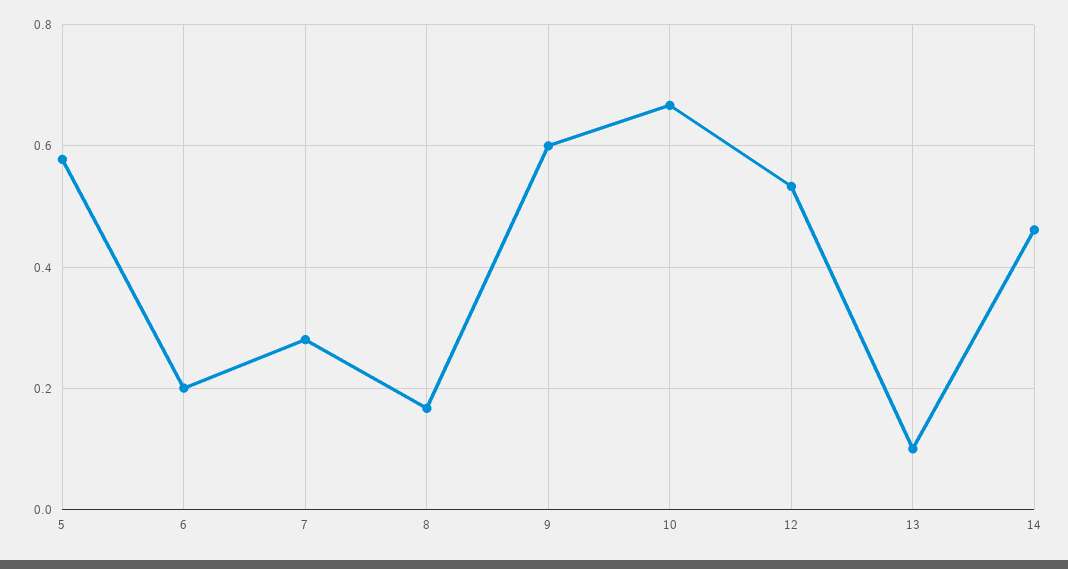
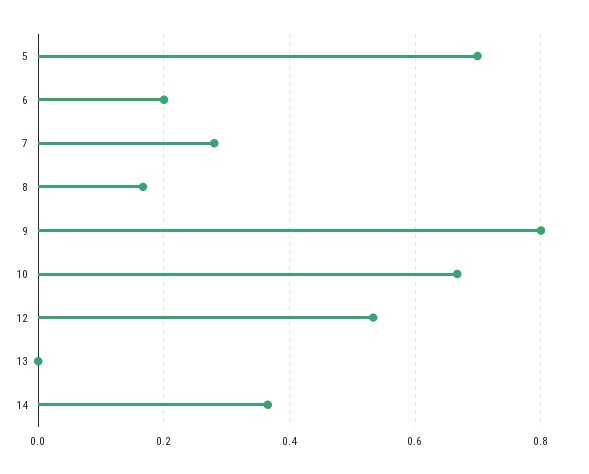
5: 0.58 -> 0.7
9: 0.6 -> 0.8
13: 0.1 -> 0
14: 0.46 -> 0.36

